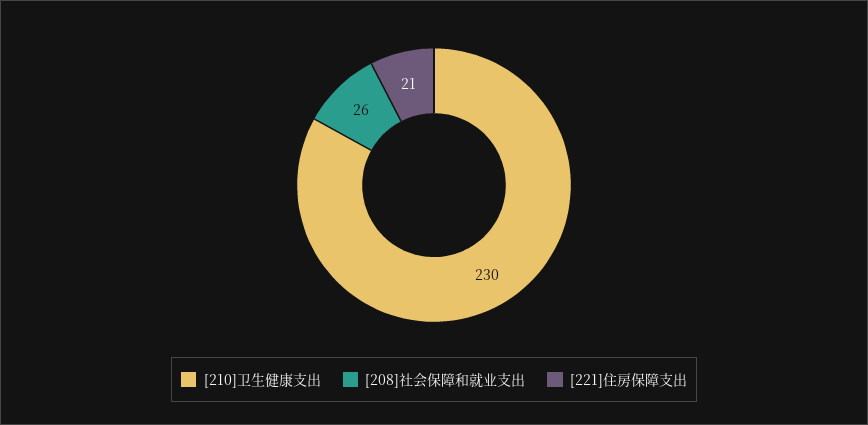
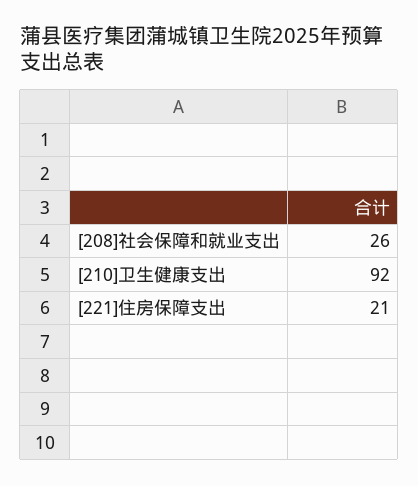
[210]卫生健康支出: 230 -> 92

